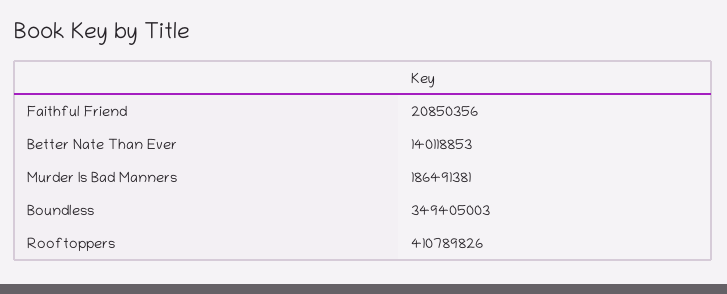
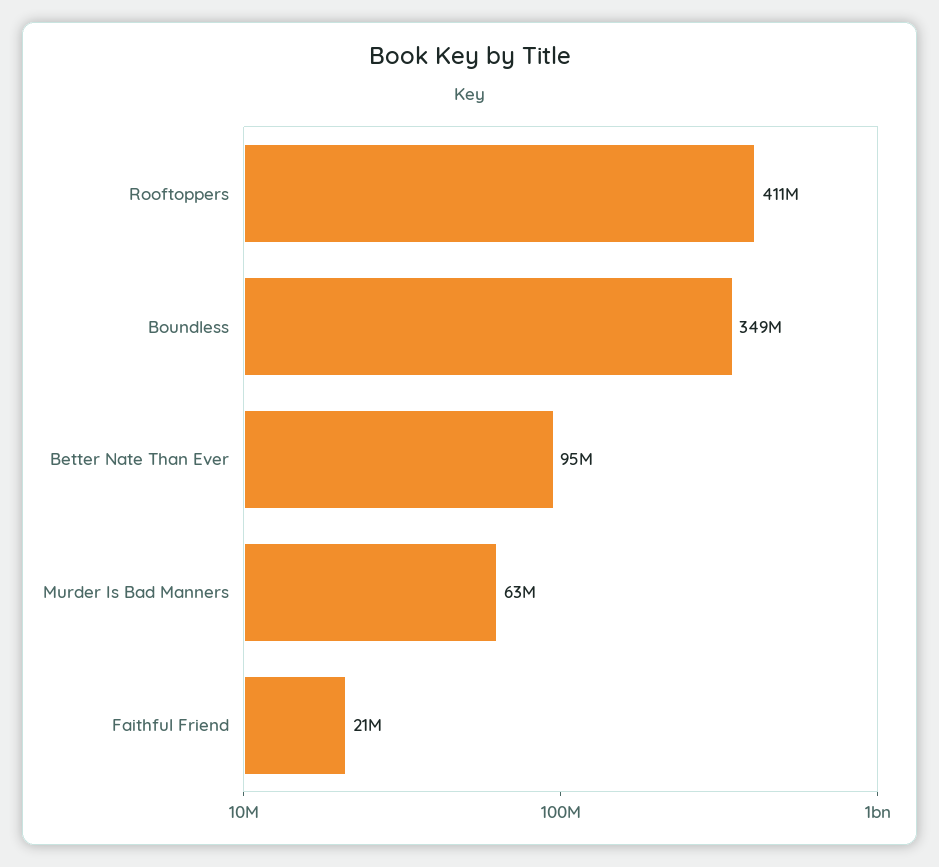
Better Nate Than Ever: 140118853 -> 95000000
Murder Is Bad Manners: 186491381 -> 63000000

